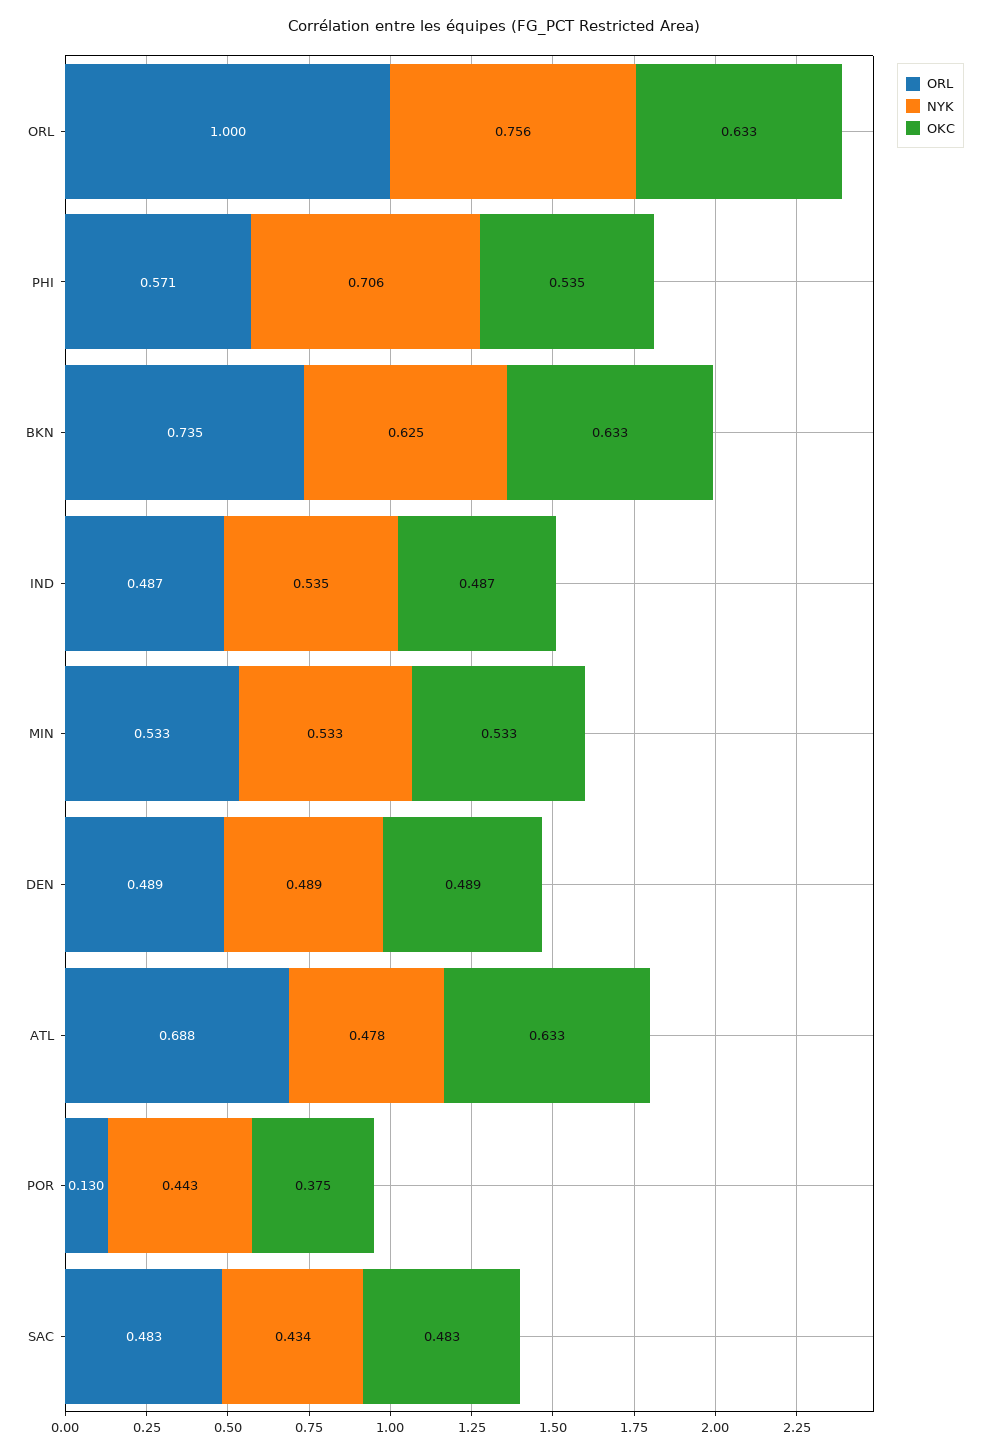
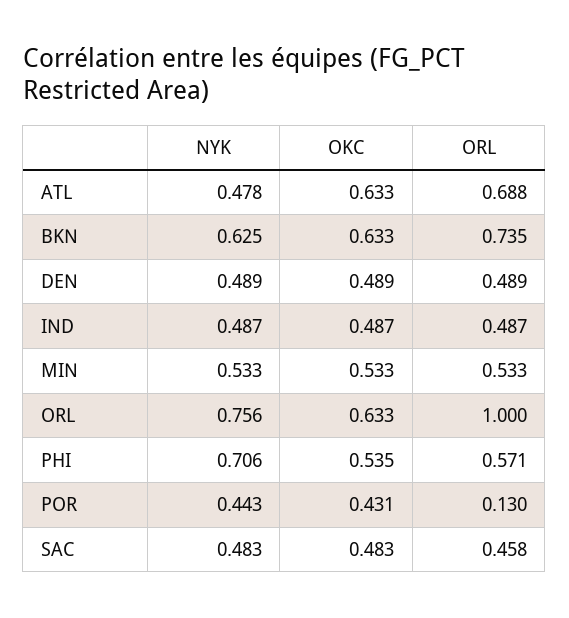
NYK, IND: 0.535 -> 0.487
OKC, POR: 0.375 -> 0.431
ORL, SAC: 0.483 -> 0.458
NYK, SAC: 0.434 -> 0.483

